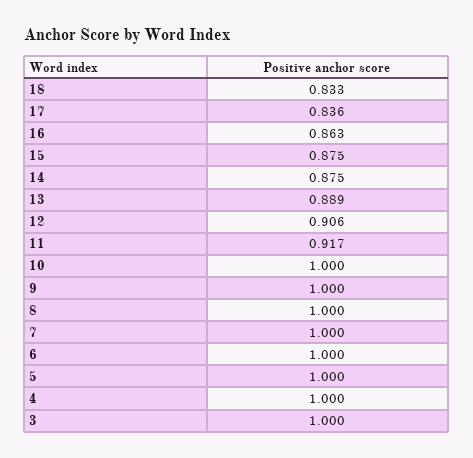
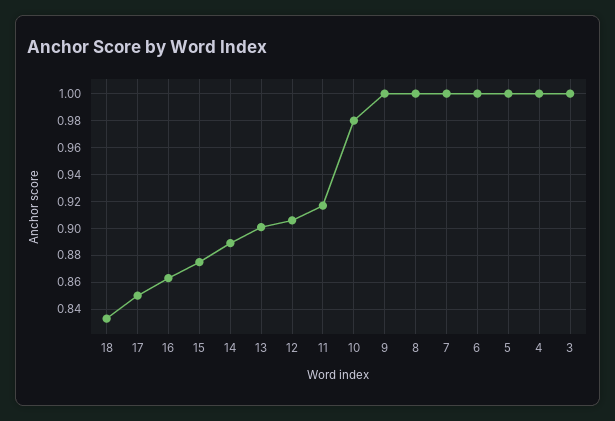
17: 0.836 -> 0.85
14: 0.875 -> 0.89
13: 0.889 -> 0.9
10: 1 -> 0.98

